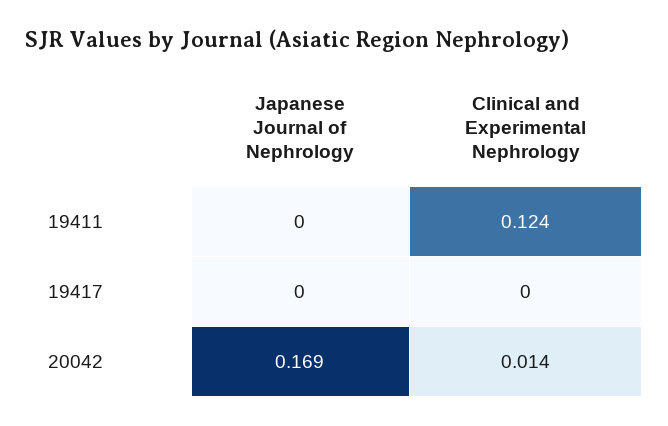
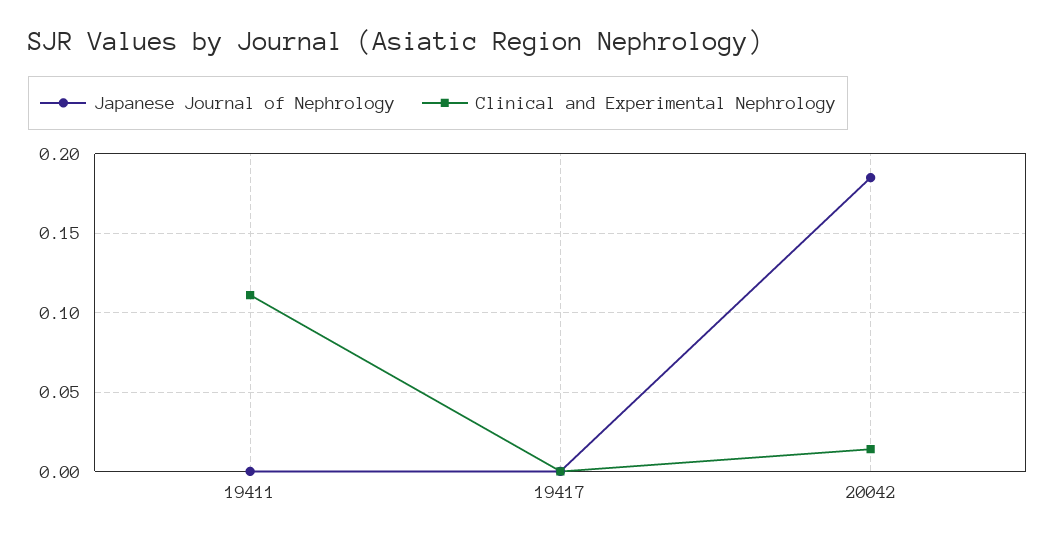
Clinical and Experimental Nephrology, 19411: 0.124 -> 0.11
Japanese Journal of Nephrology, 20042: 0.169 -> 0.185

